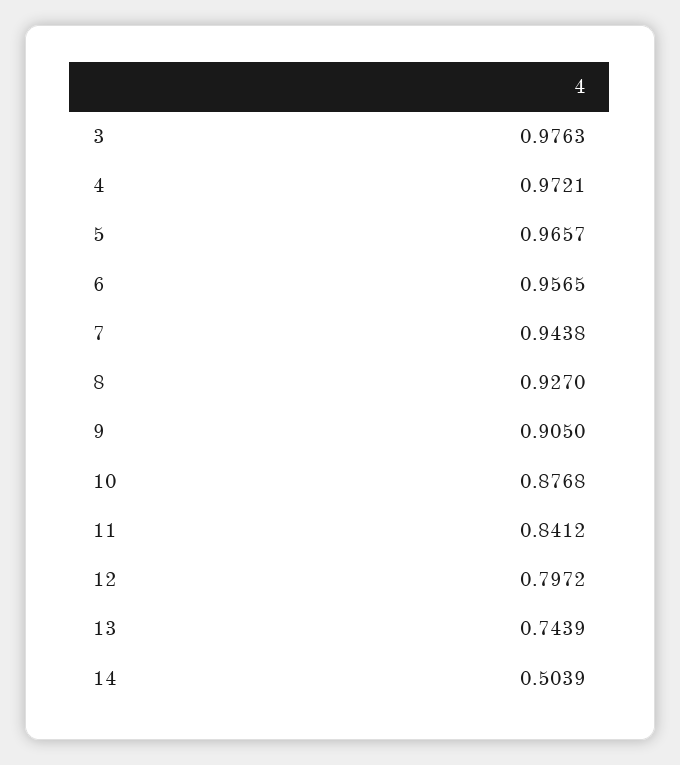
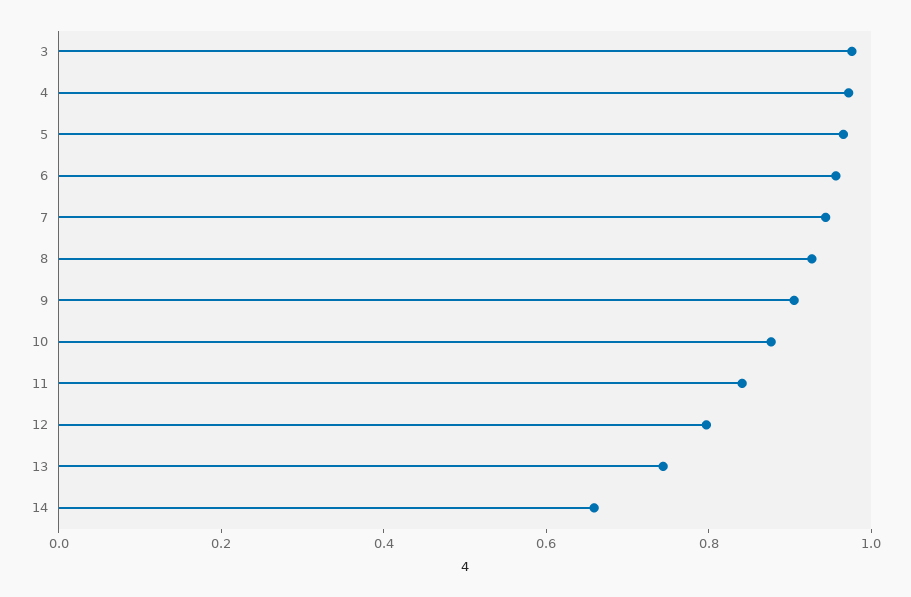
14: 0.5039 -> 0.65

